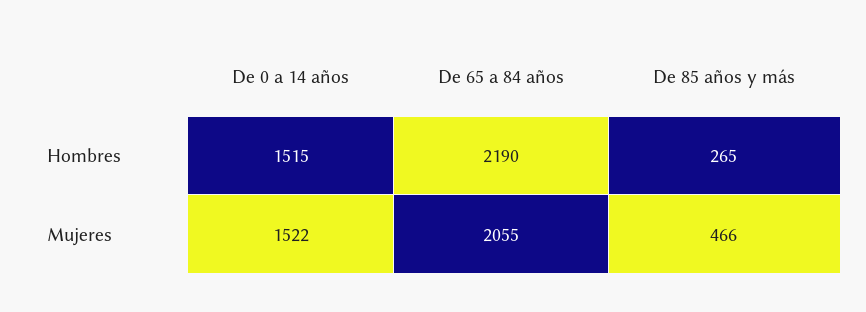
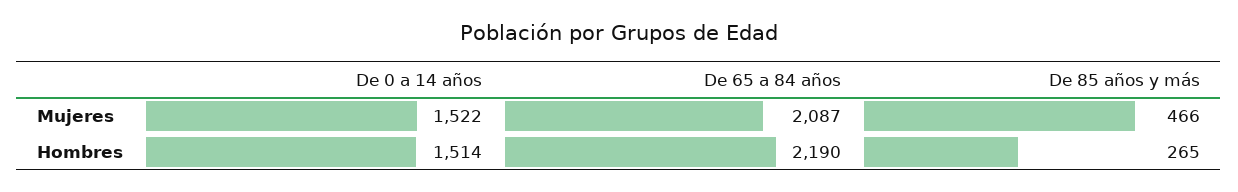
De 0 a 14 años, Hombres: 1515 -> 1514
De 65 a 84 años, Mujeres: 2055 -> 2087

